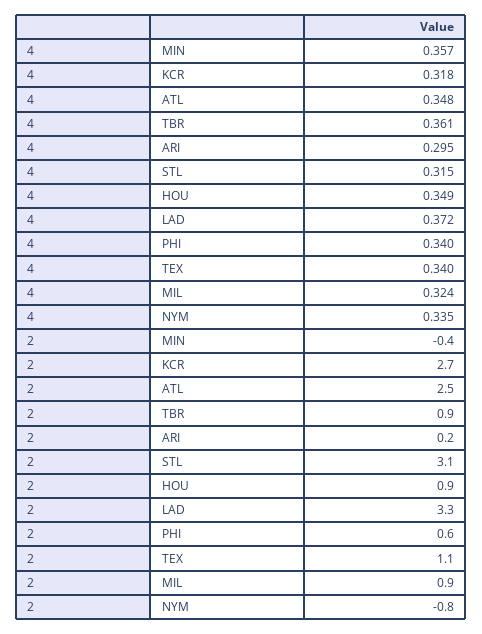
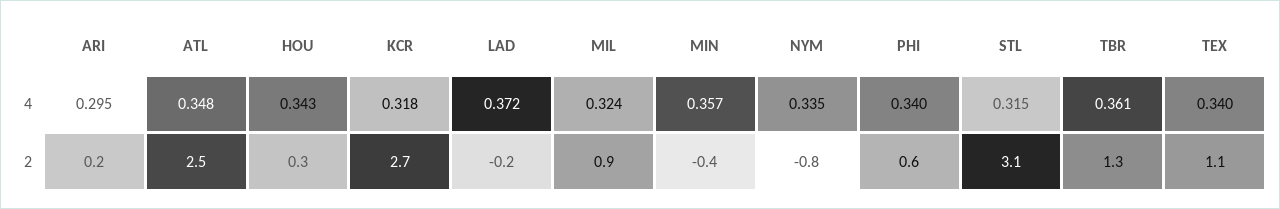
4, HOU: 0.349 -> 0.343
2, TBR: 0.9 -> 1.3
2, HOU: 0.9 -> 0.3
2, LAD: 3.3 -> -0.2

